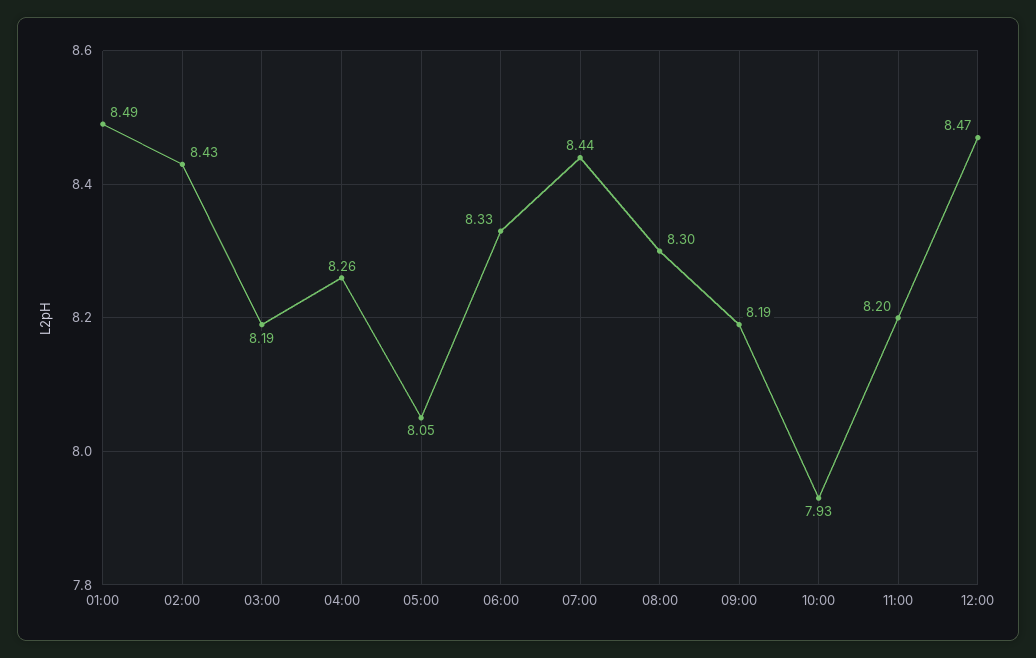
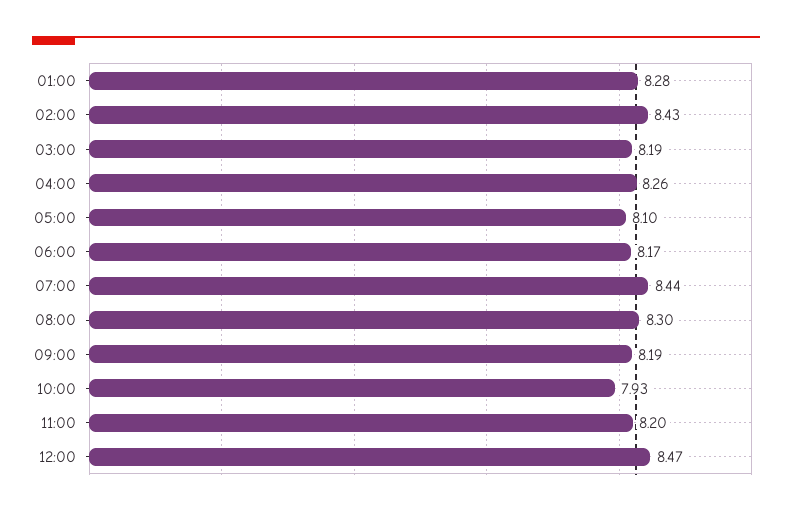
01:00: 8.49 -> 8.28
05:00: 8.05 -> 8.1
06:00: 8.33 -> 8.17

